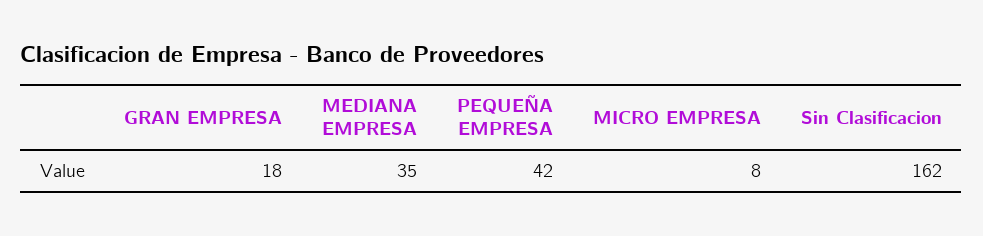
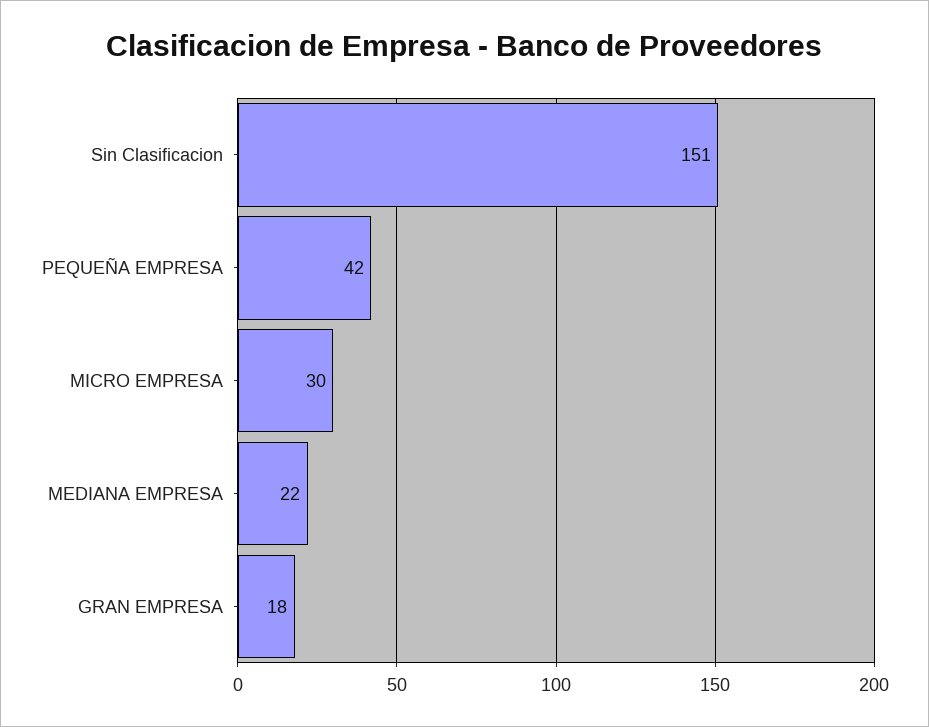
MEDIANA EMPRESA: 35 -> 22
MICRO EMPRESA: 8 -> 30
Sin Clasificacion: 162 -> 151

